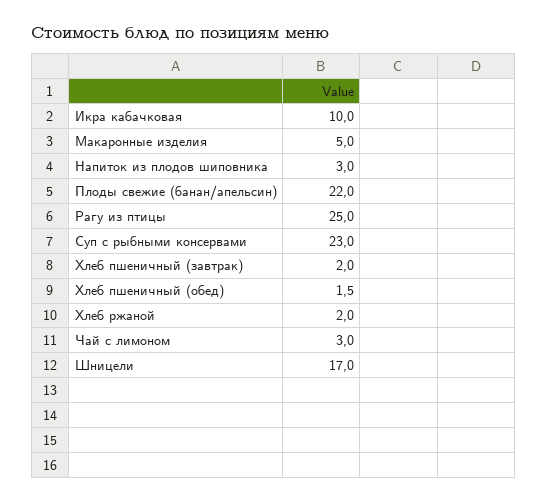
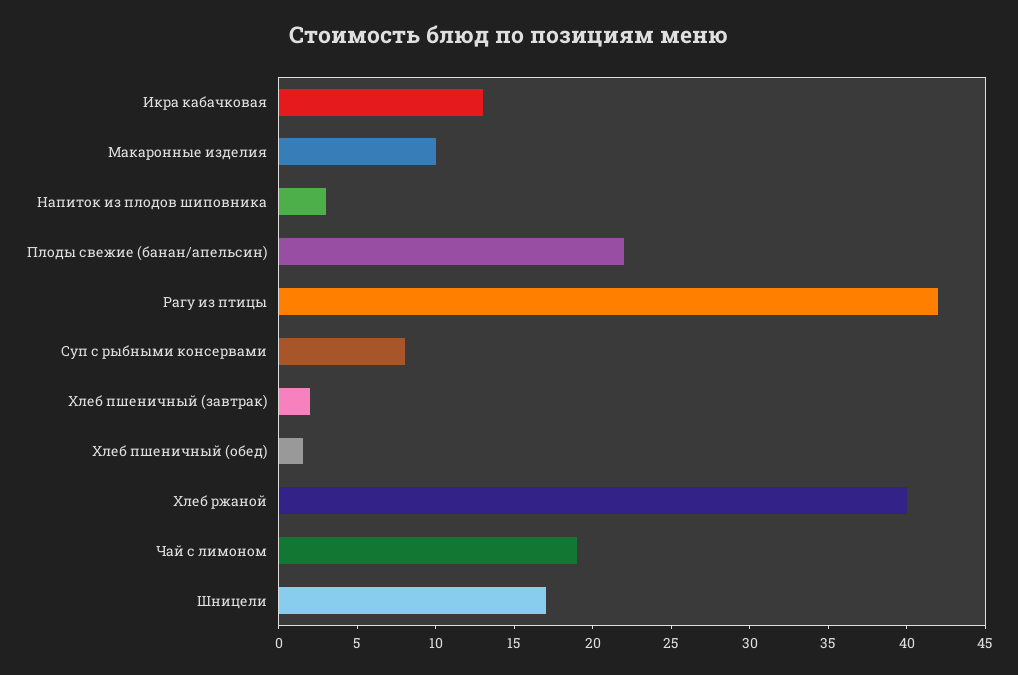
Икра кабачковая: 10 -> 13
Макаронные изделия: 5 -> 10
Рагу из птицы: 25 -> 42
Суп с рыбными консервами: 23 -> 8
Хлеб ржаной: 2 -> 40
Чай с лимоном: 3 -> 19

